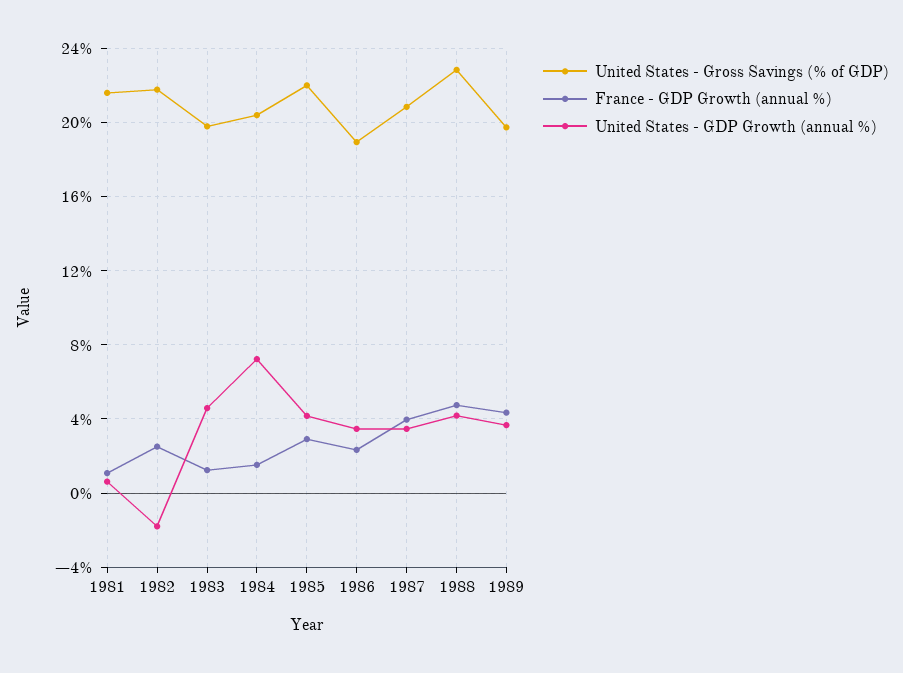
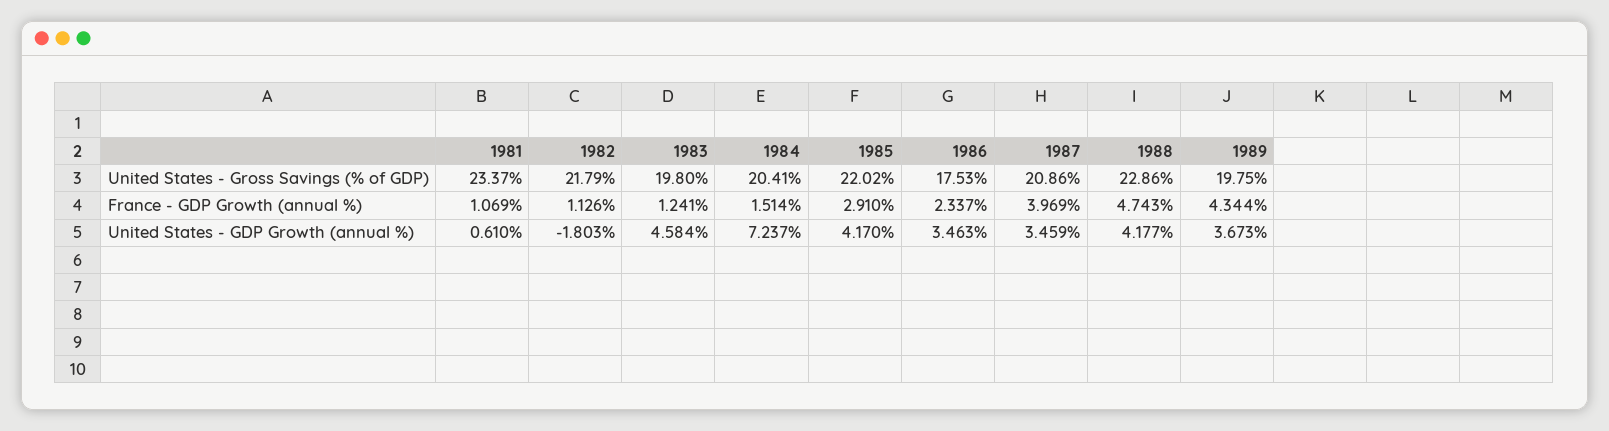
United States - Gross Savings (% of GDP), 1981: 21.5 -> 23.37
France - GDP Growth (annual %), 1982: 2.5 -> 1.126
United States - Gross Savings (% of GDP), 1986: 19 -> 17.53

